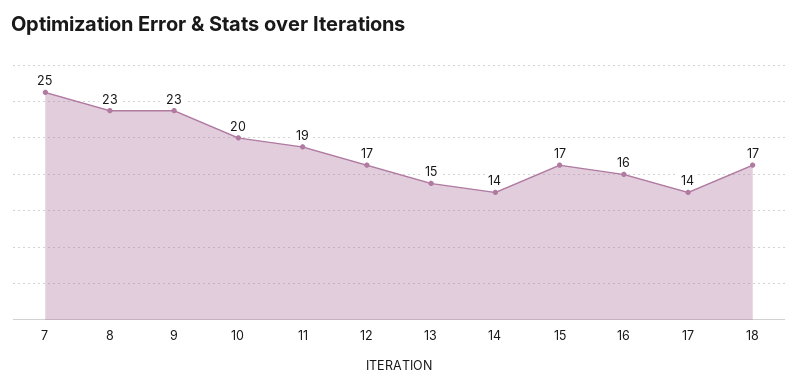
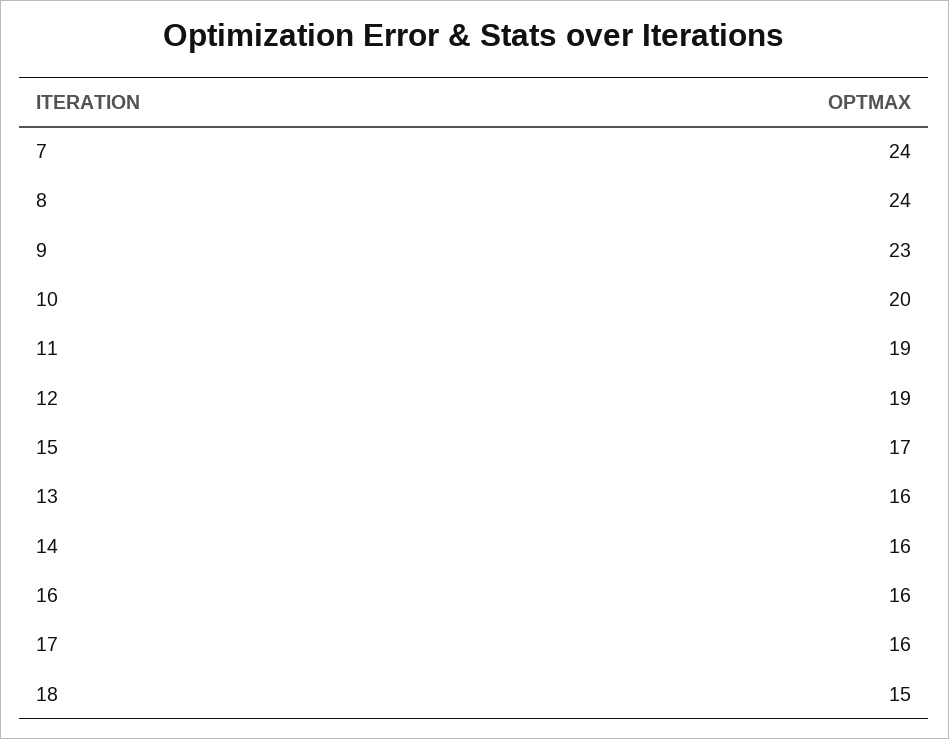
7: 25 -> 24
8: 23 -> 24
12: 17 -> 19
13: 15 -> 16
14: 14 -> 16
17: 14 -> 16
18: 17 -> 15

